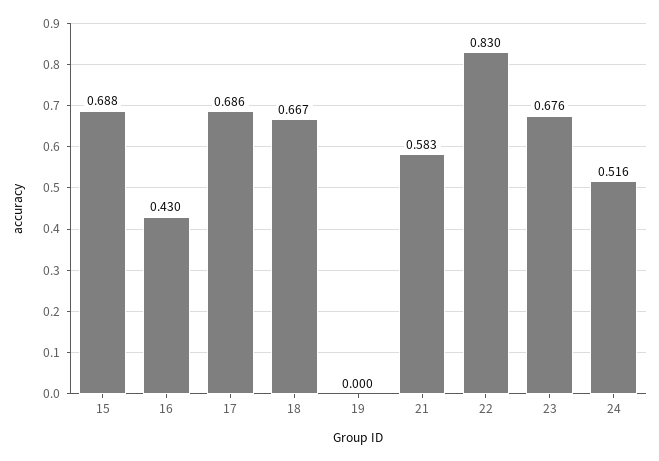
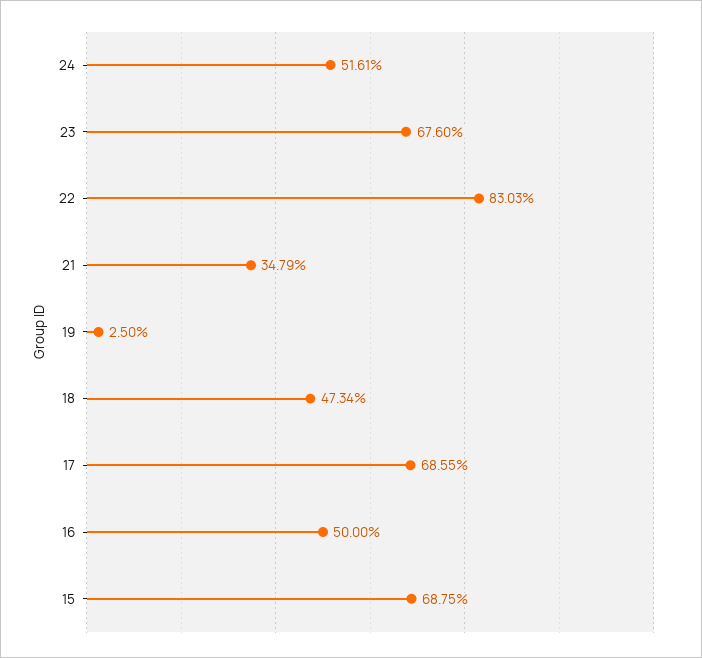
16: 0.43 -> 0.5
18: 0.667 -> 0.4734
19: 0 -> 0.025
21: 0.583 -> 0.3479

